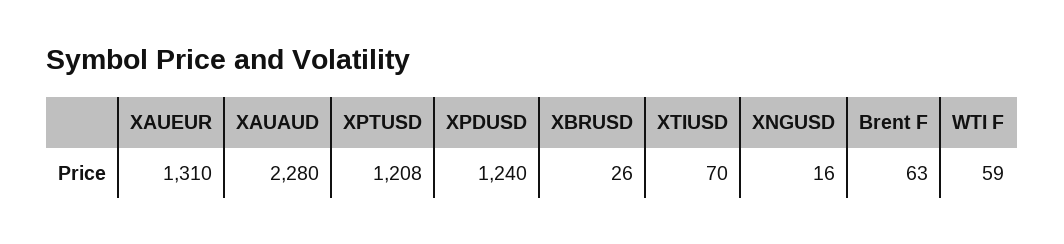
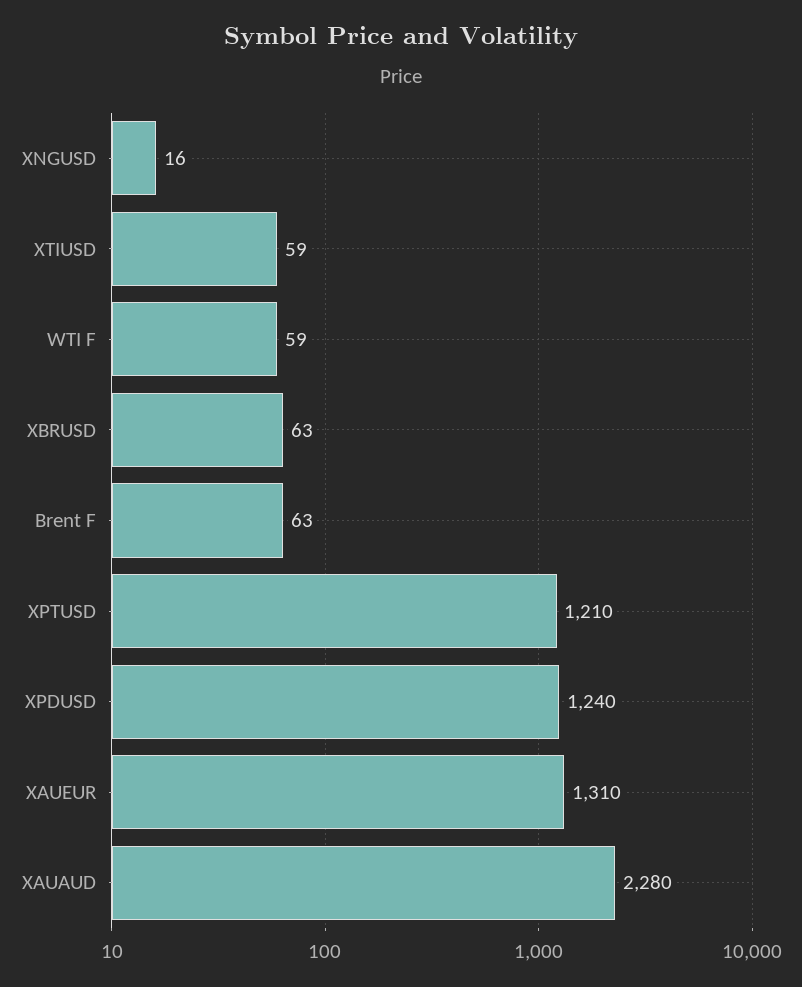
XPTUSD: 1208 -> 1210
XBRUSD: 26 -> 63
XTIUSD: 70 -> 59

